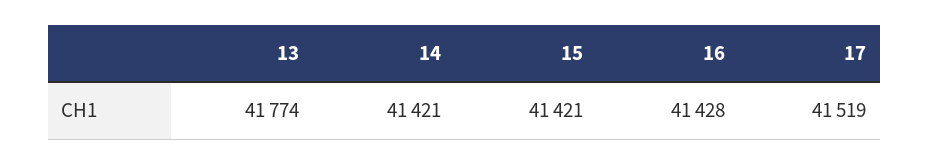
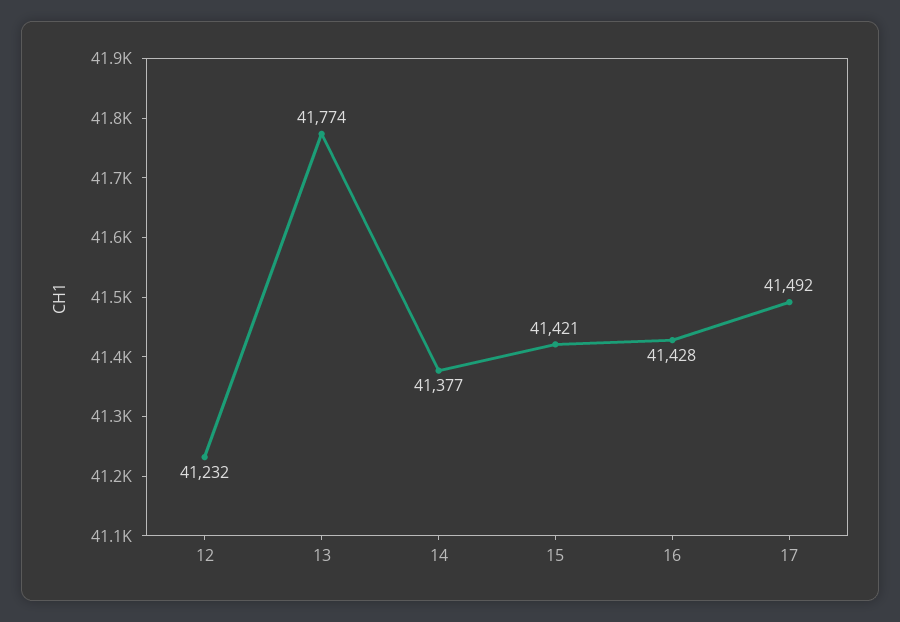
14: 41421 -> 41377
17: 41519 -> 41492
12: none -> 41232

